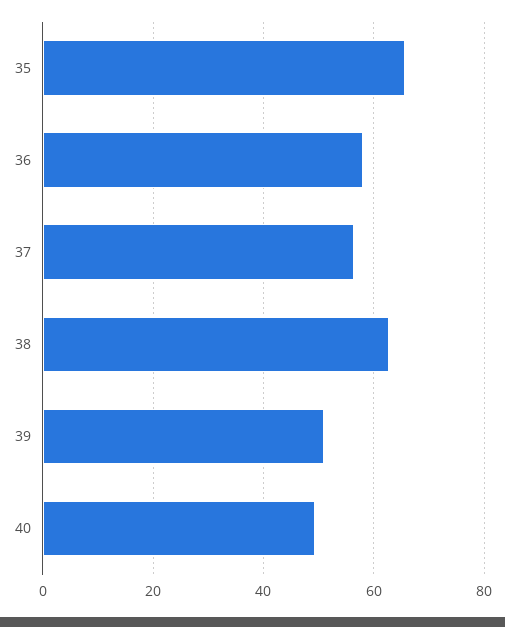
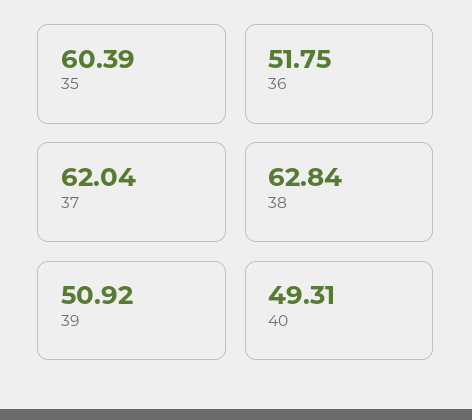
35: 66 -> 60.39
36: 58 -> 51.75
37: 56 -> 62.04

